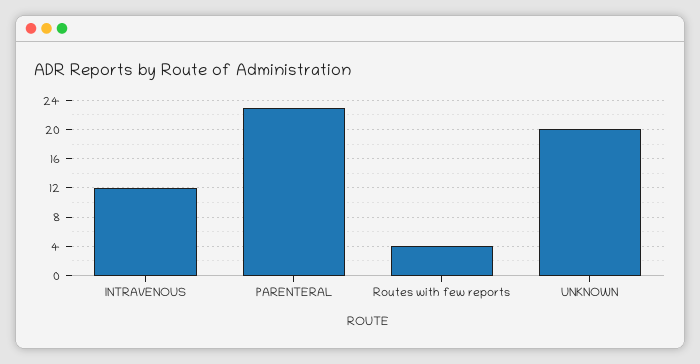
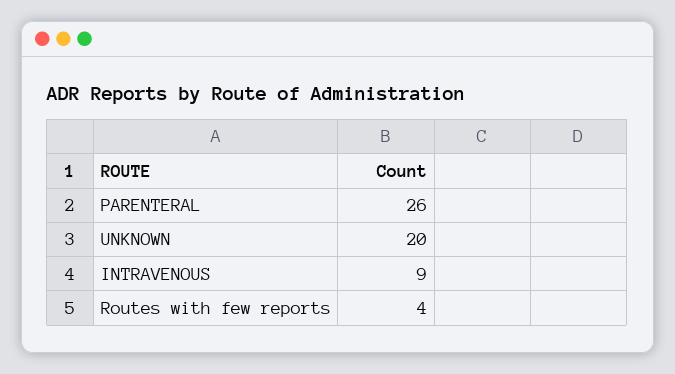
INTRAVENOUS: 12 -> 9
PARENTERAL: 23 -> 26

